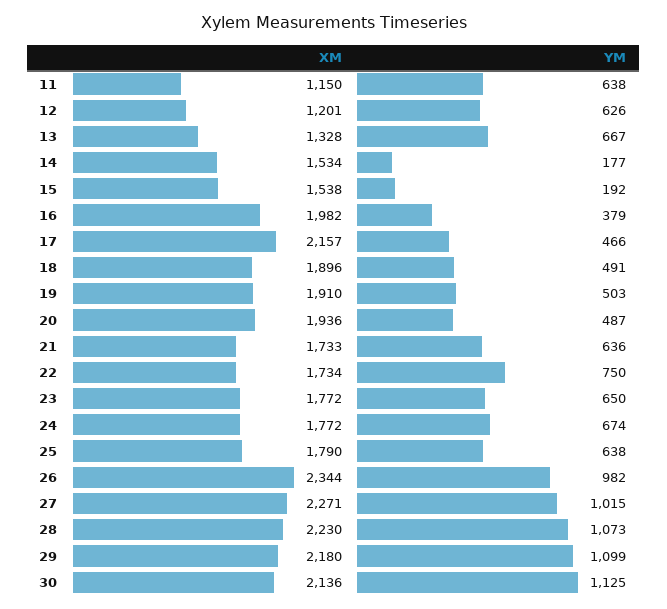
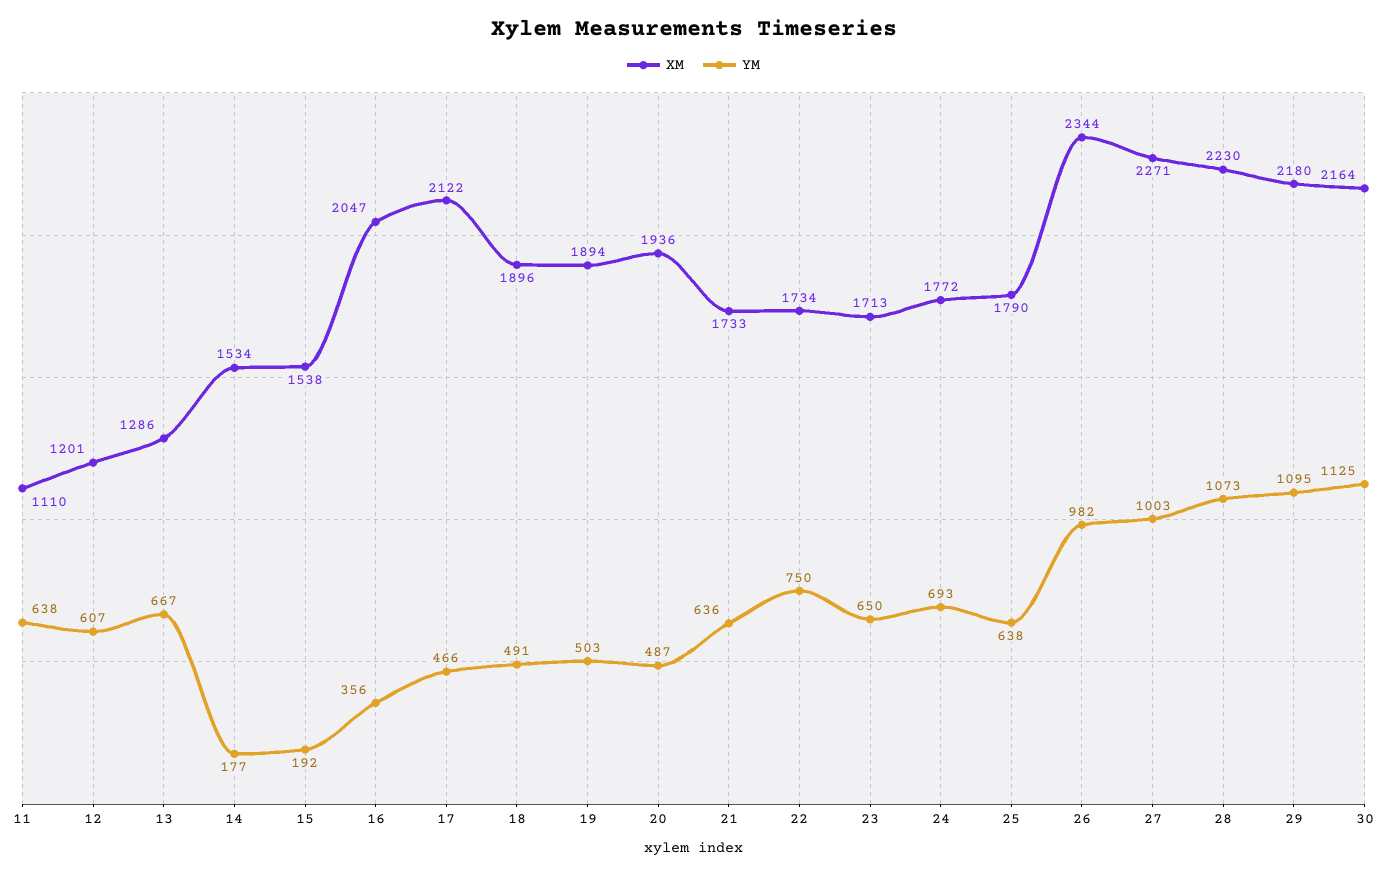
XM, 11: 1150 -> 1110
YM, 12: 626 -> 607
XM, 13: 1328 -> 1286
XM, 16: 1982 -> 2047
YM, 16: 379 -> 356
XM, 17: 2157 -> 2122
XM, 19: 1910 -> 1894
XM, 23: 1772 -> 1713
YM, 24: 674 -> 693
YM, 27: 1015 -> 1003
YM, 29: 1099 -> 1095
XM, 30: 2136 -> 2164

